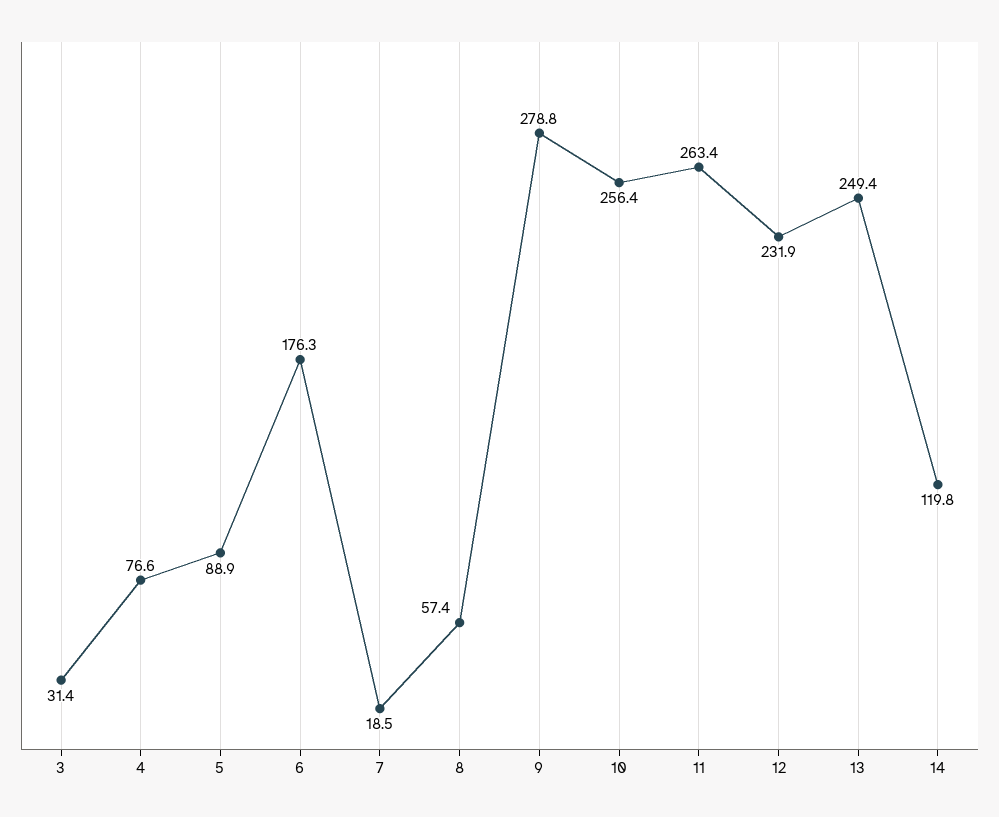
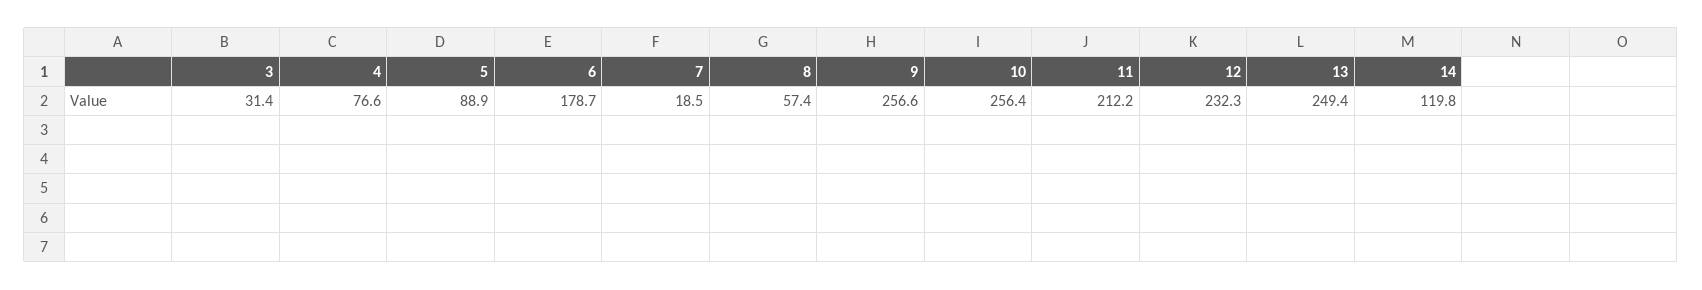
6: 176.3 -> 178.7
9: 278.8 -> 256.6
11: 263.4 -> 212.2
12: 231.9 -> 232.3

